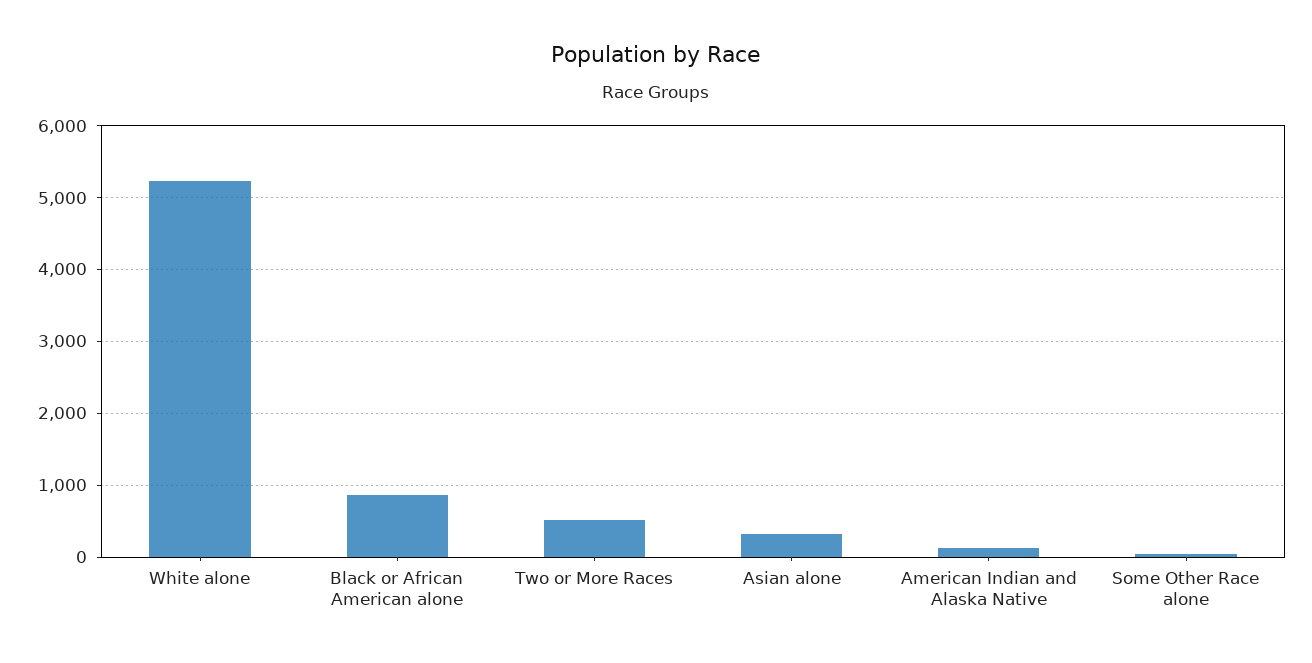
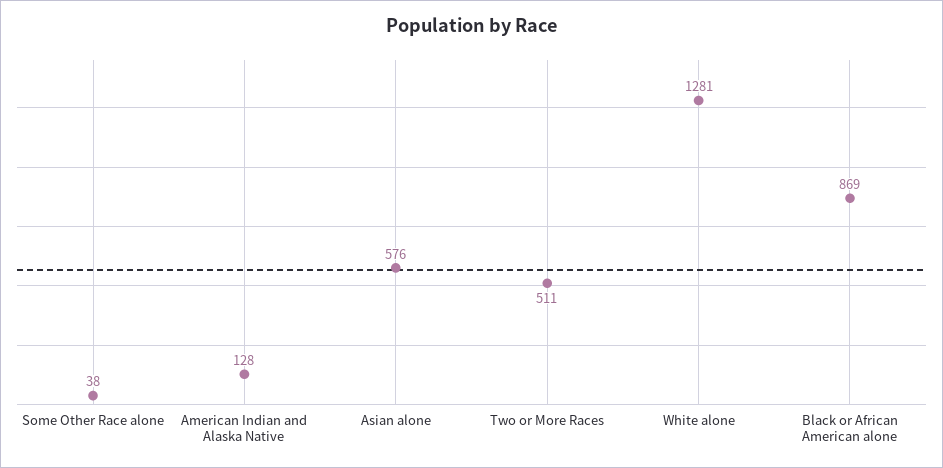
White alone: 5200 -> 1281
Asian alone: 300 -> 576

